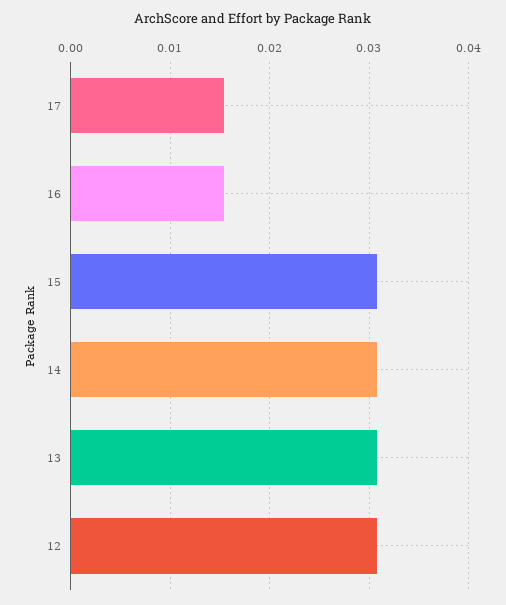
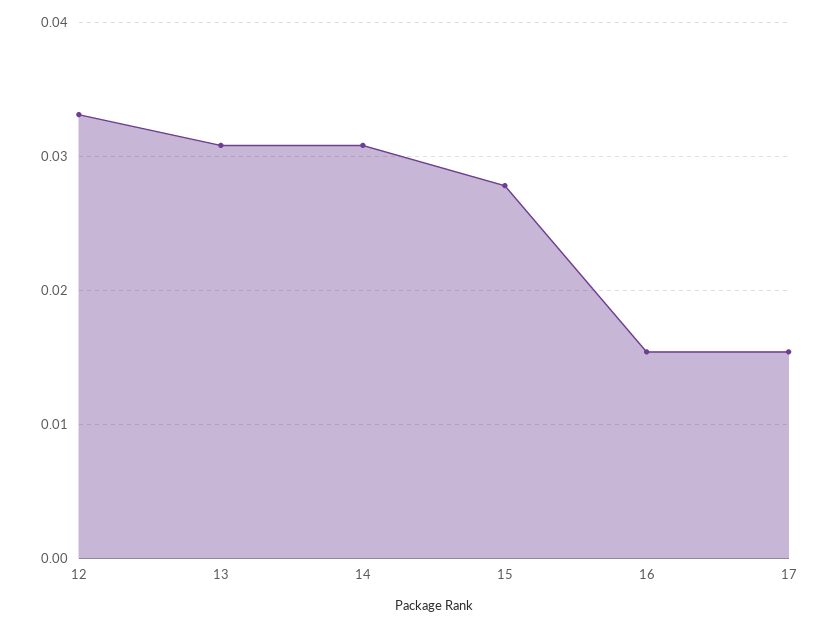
15: 0.031 -> 0.028
12: 0.031 -> 0.033

